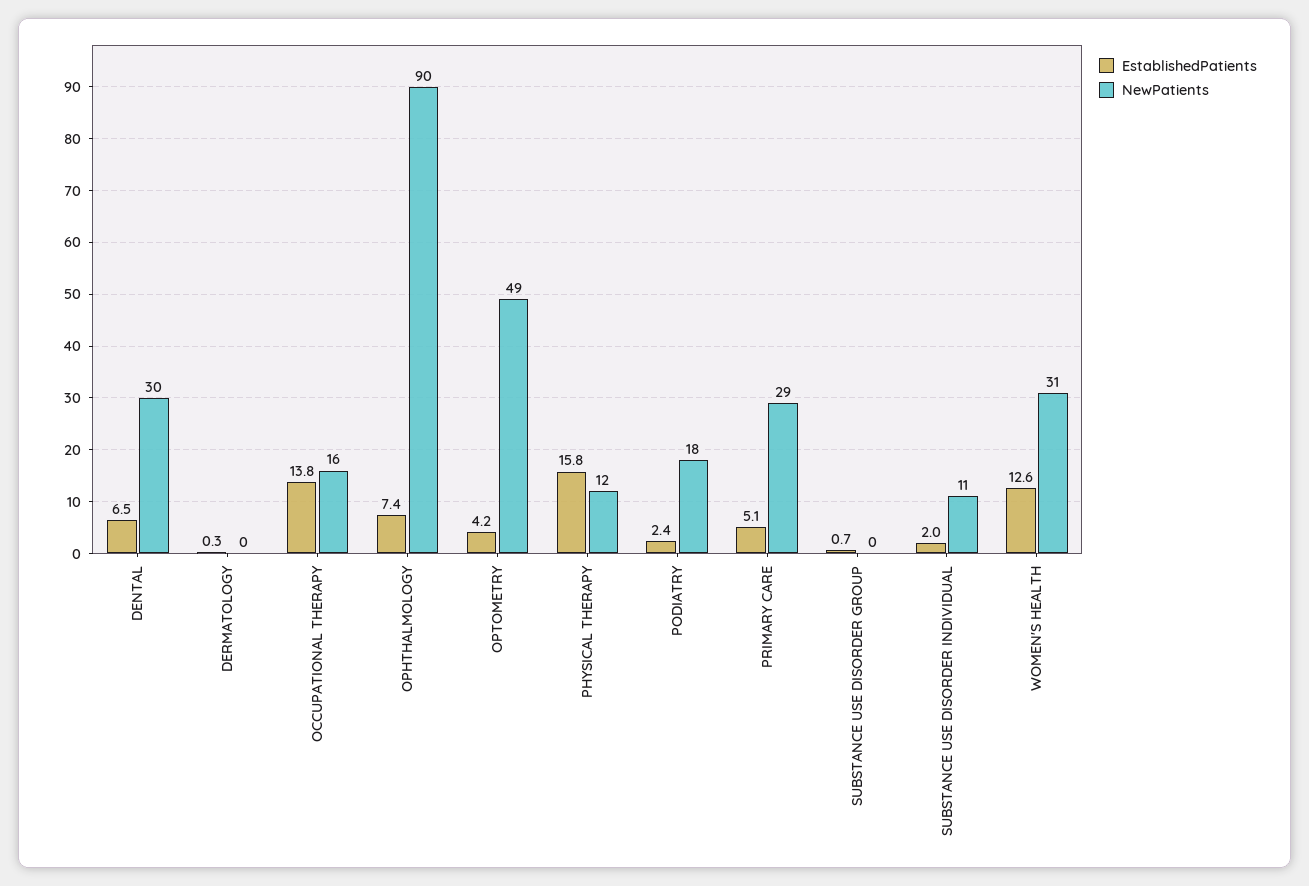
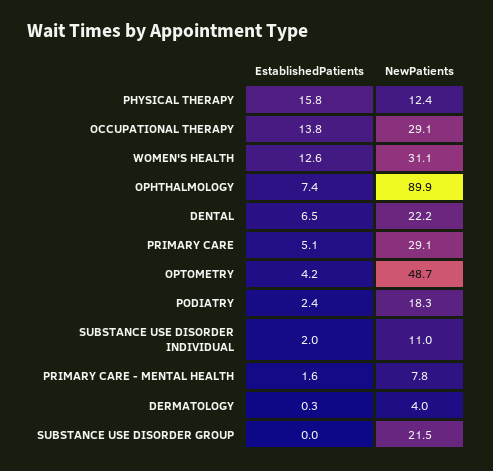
NewPatients, DENTAL: 30 -> 22.2
NewPatients, DERMATOLOGY: 0 -> 4
NewPatients, OCCUPATIONAL THERAPY: 16 -> 29.1
EstablishedPatients, SUBSTANCE USE DISORDER GROUP: 0.7 -> 0
NewPatients, SUBSTANCE USE DISORDER GROUP: 0 -> 21.5
EstablishedPatients, PRIMARY CARE - MENTAL HEALTH: none -> 1.6
NewPatients, PRIMARY CARE - MENTAL HEALTH: none -> 7.8

